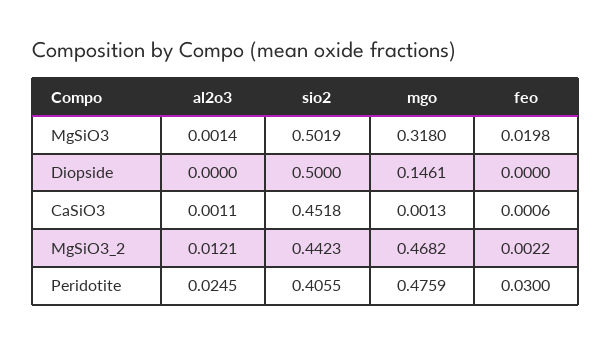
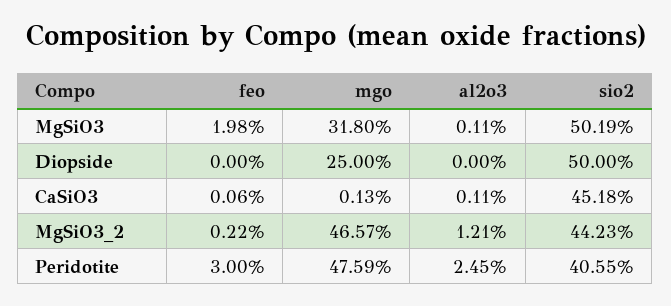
al2o3, MgSiO3: 0.0014 -> 0.0011
mgo, Diopside: 0.1461 -> 0.25
mgo, MgSiO3_2: 0.4682 -> 0.4657

